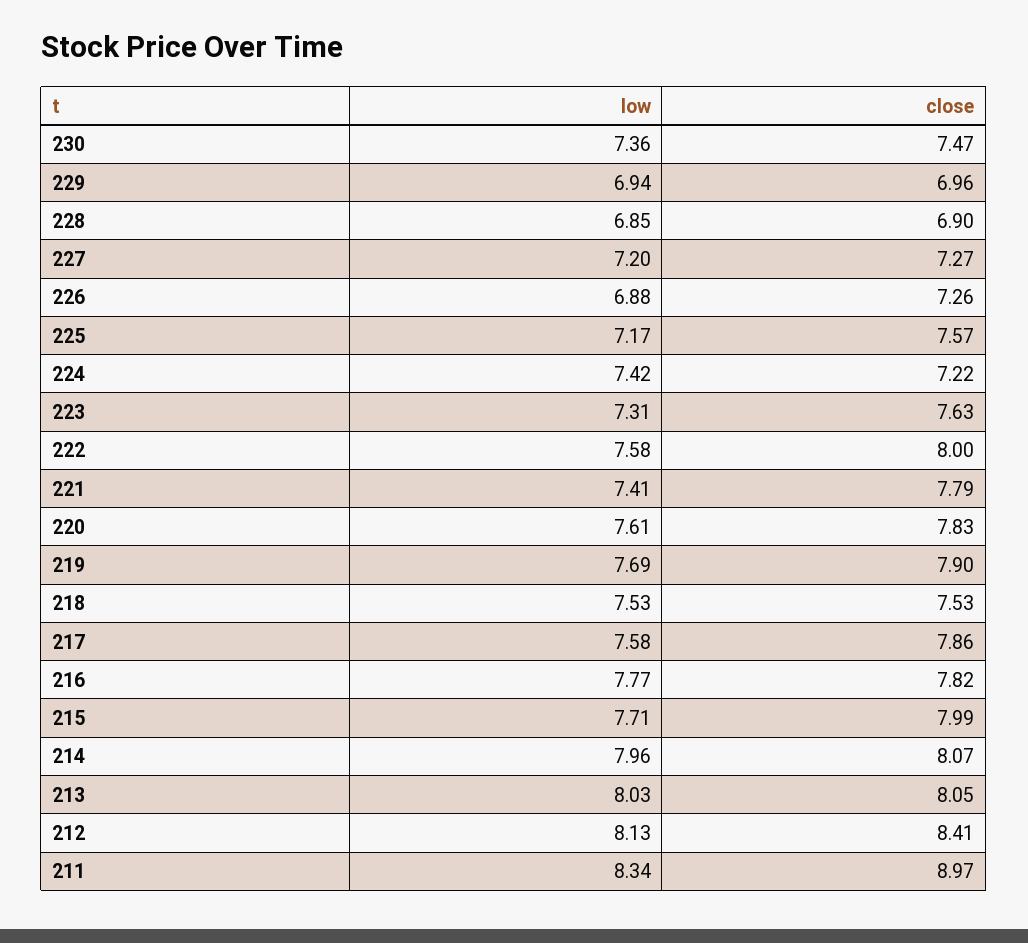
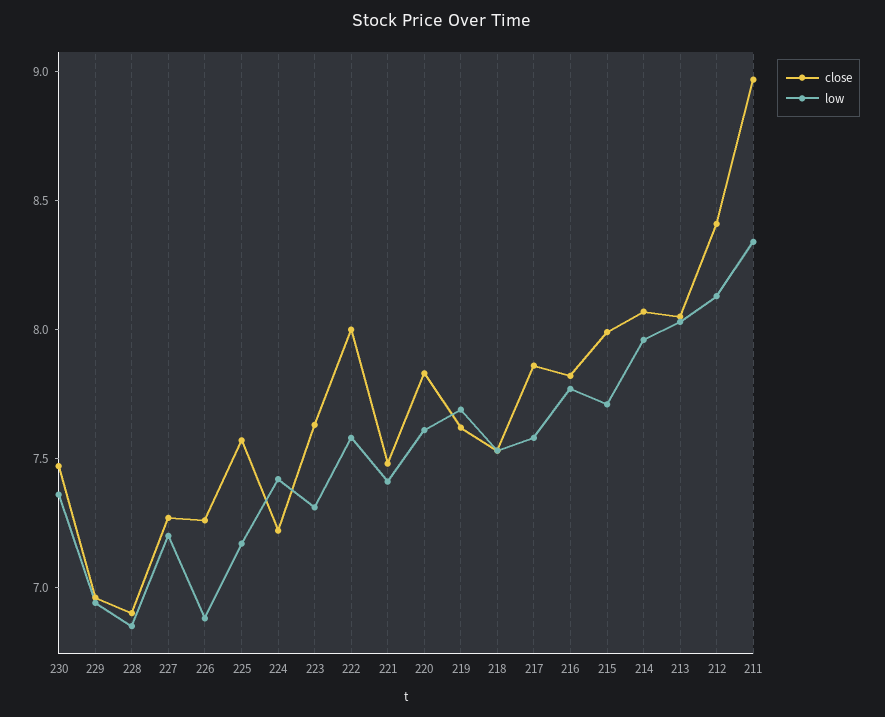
close, 221: 7.79 -> 7.5
close, 219: 7.9 -> 7.6

